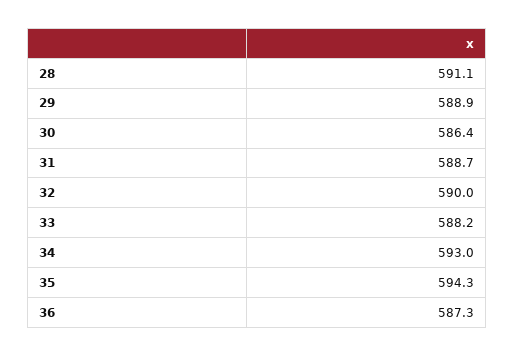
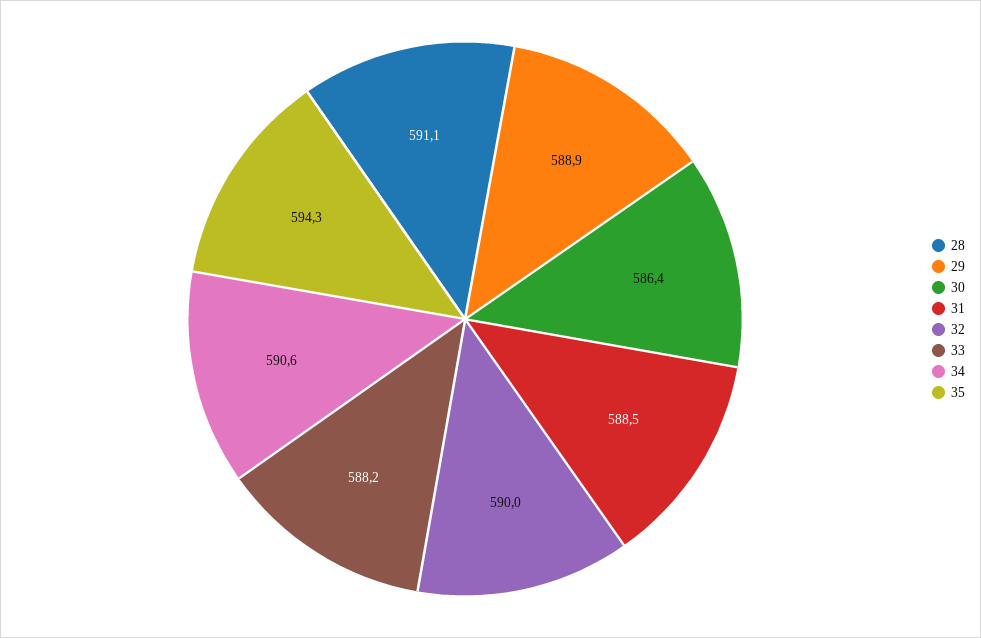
31: 588.7 -> 588.5
34: 593 -> 590.6
36: 587.3 -> none

